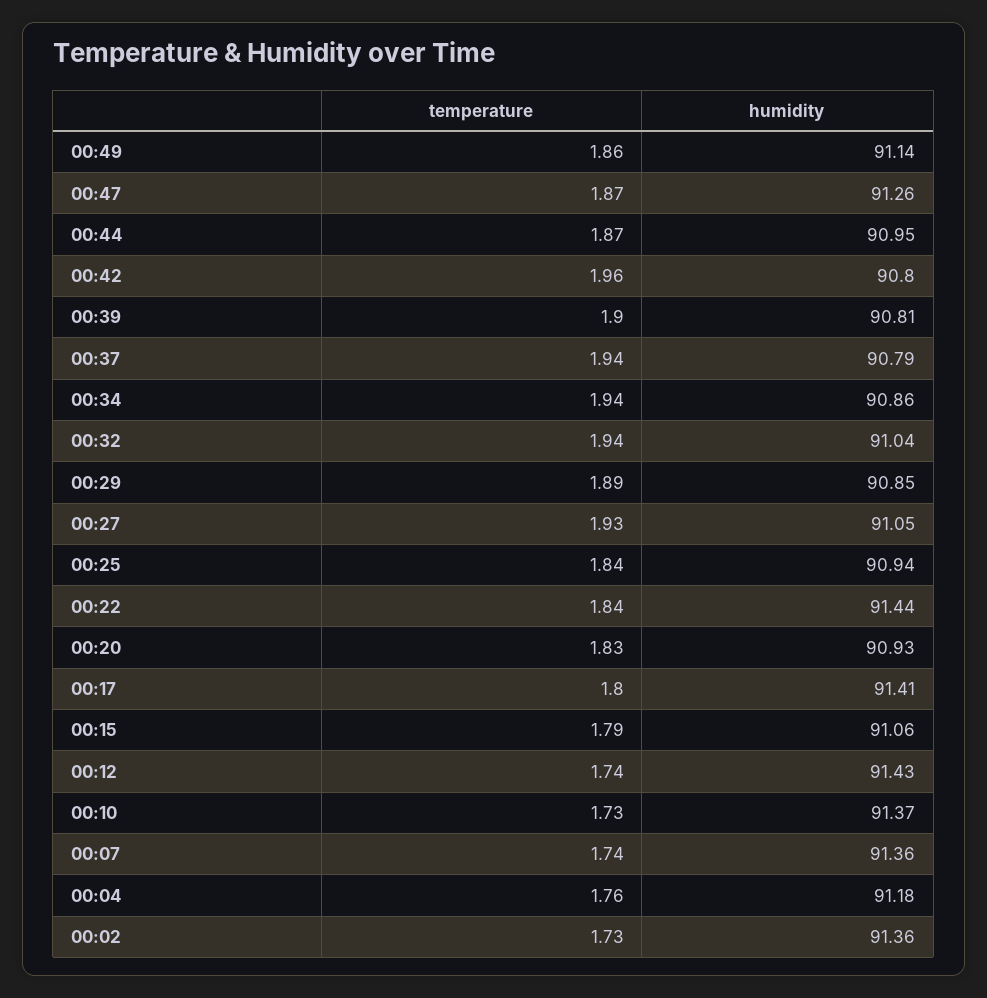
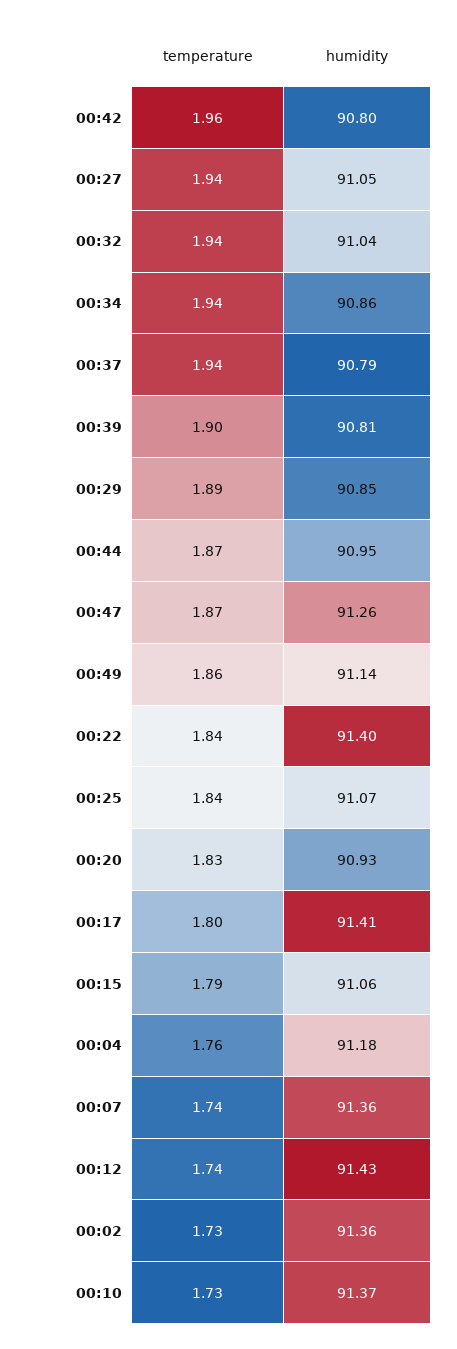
temperature, 00:27: 1.93 -> 1.94
humidity, 00:25: 90.94 -> 91.07
humidity, 00:22: 91.44 -> 91.4

